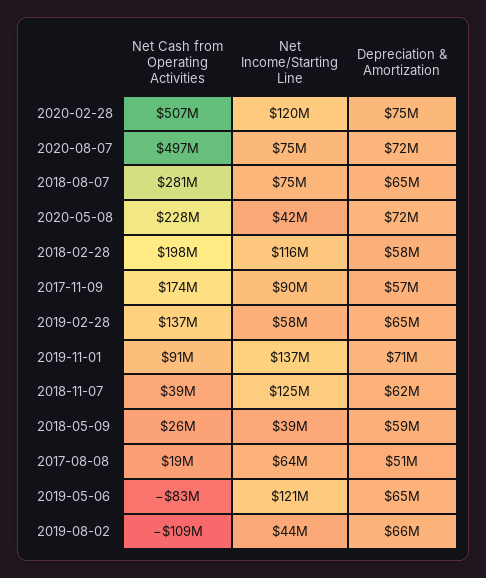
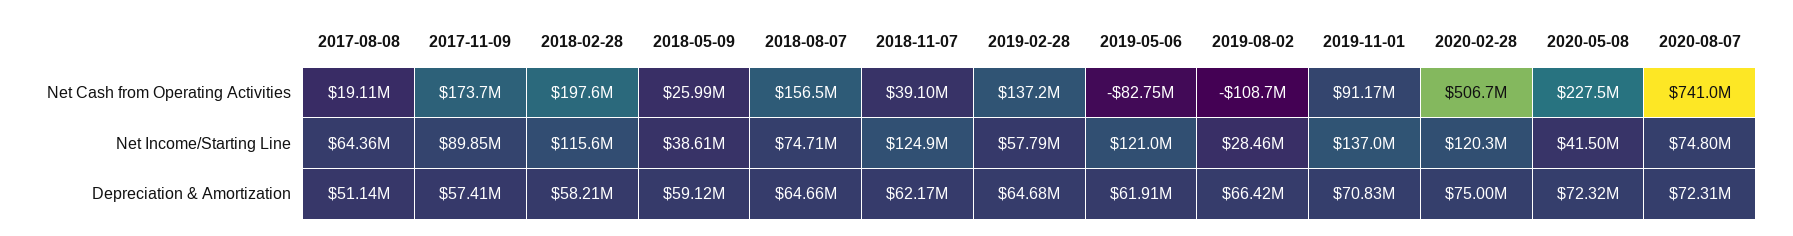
Net Cash from Operating Activities, 2020-08-07: 497000000 -> 741000000
Net Cash from Operating Activities, 2018-08-07: 281000000 -> 156500000
Depreciation & Amortization, 2019-05-06: 65000000 -> 61910000
Net Income/Starting Line, 2019-08-02: 44000000 -> 28460000

